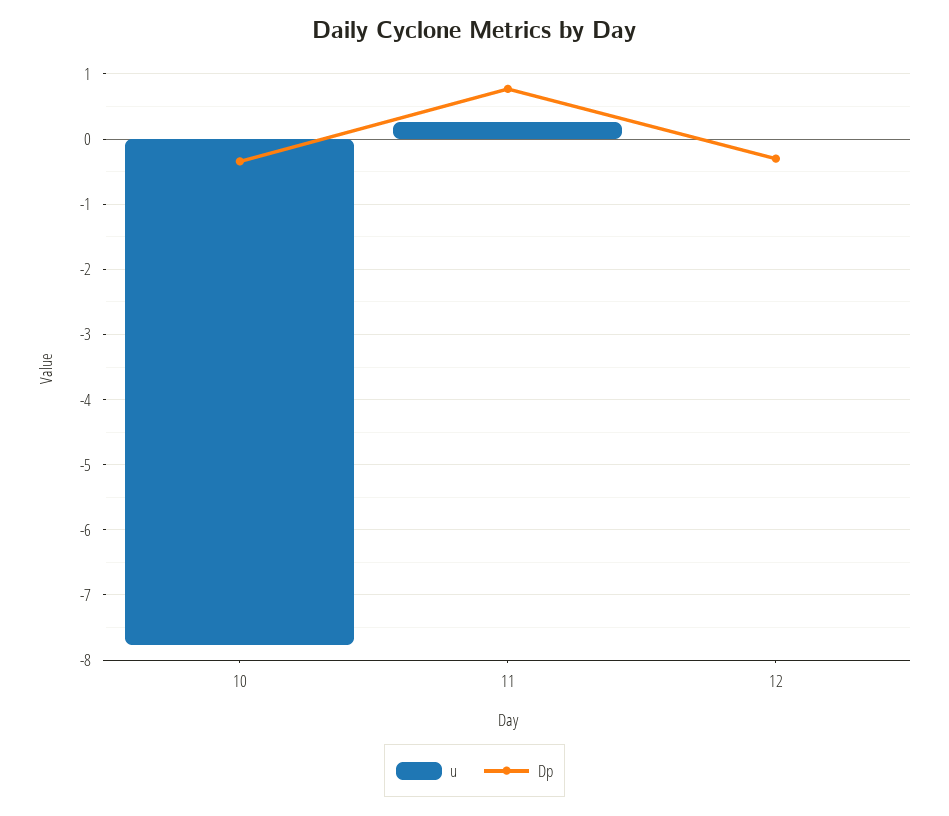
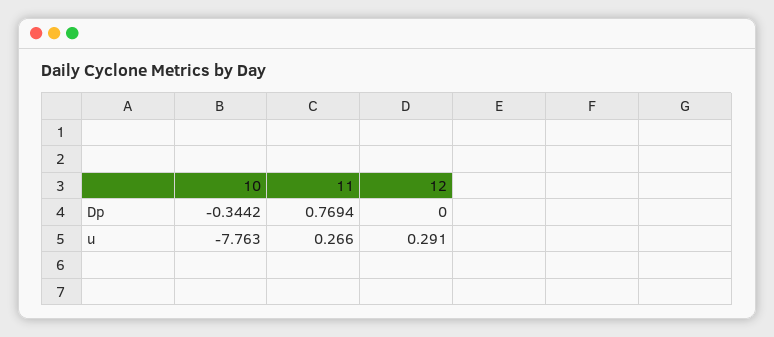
u, 12: 0 -> 0.291
Dp, 12: -0.3 -> 0

